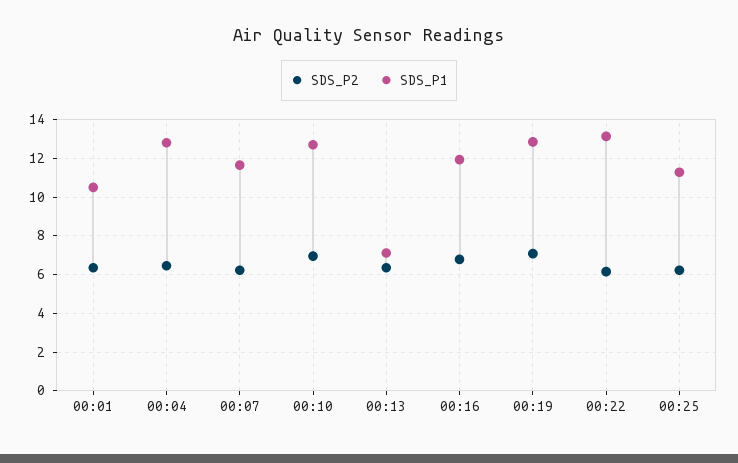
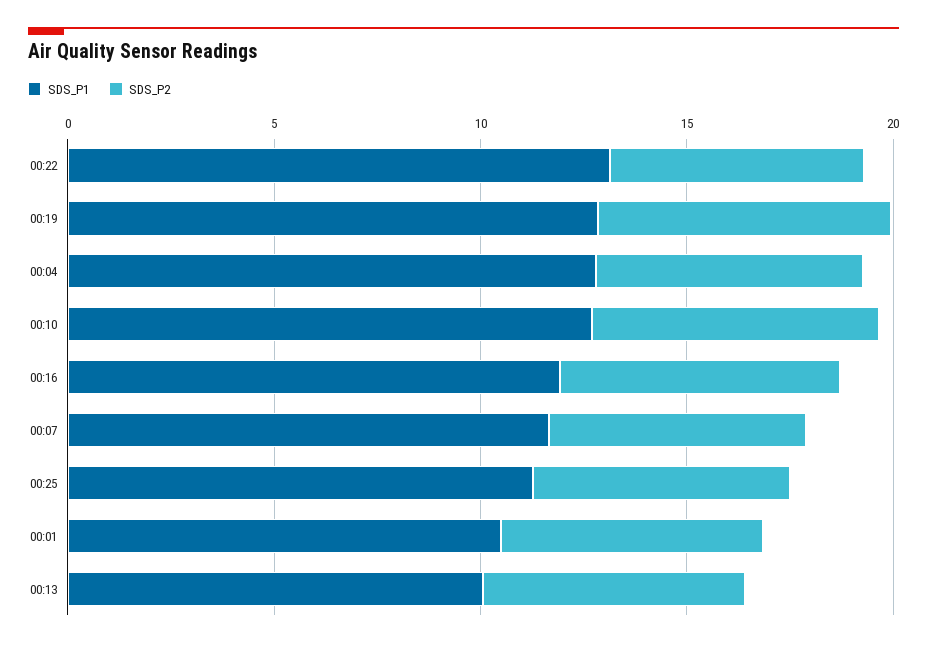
SDS_P1, 00:13: 7 -> 10

